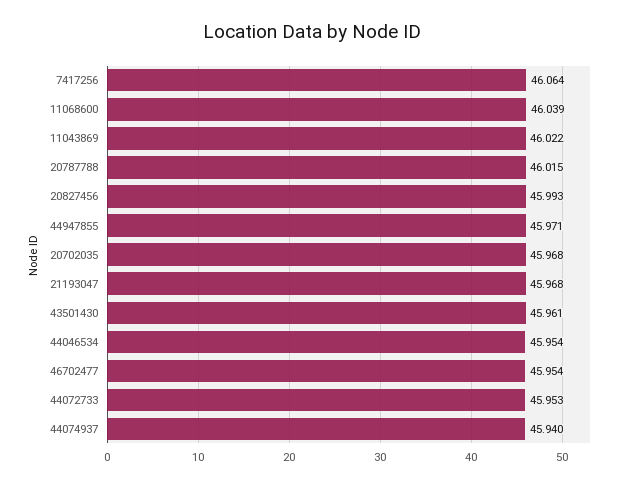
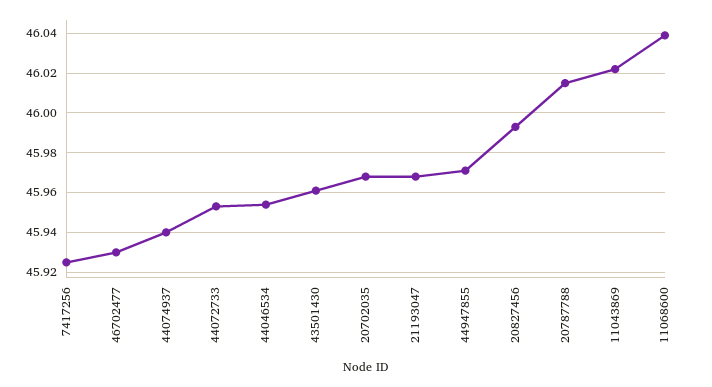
7417256: 46.064 -> 45.925
46702477: 45.954 -> 45.93

